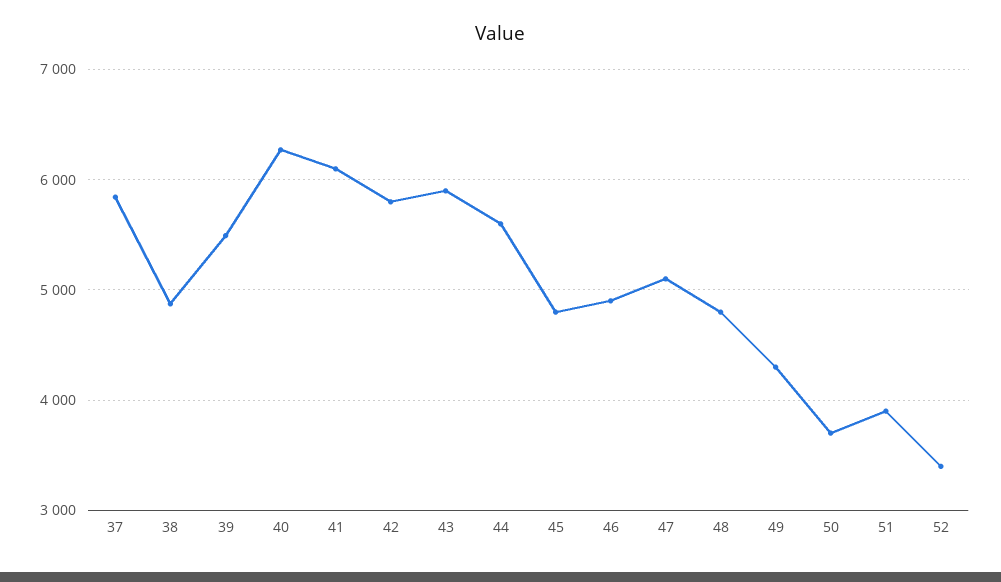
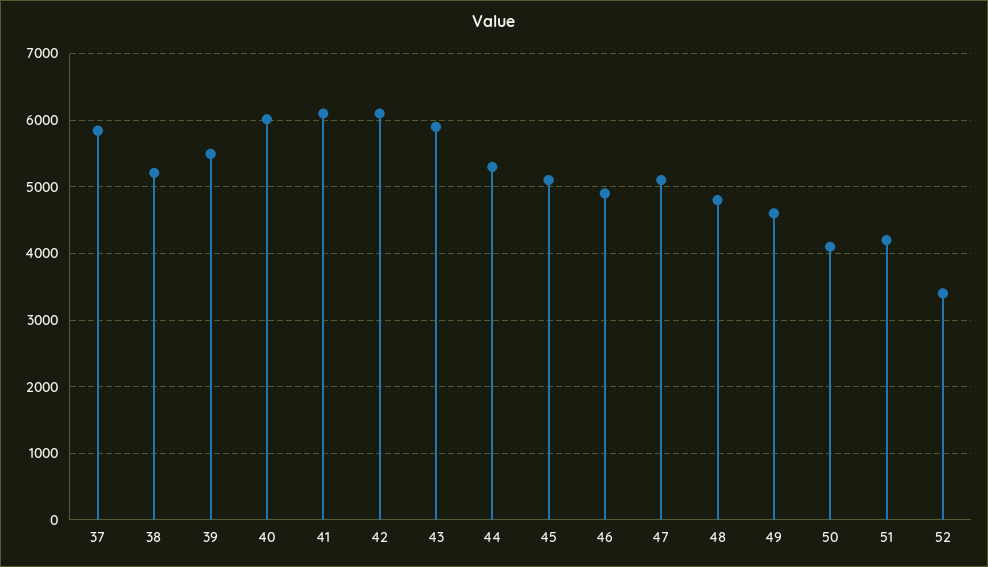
38: 4900 -> 5200
40: 6300 -> 6000
42: 5800 -> 6100
44: 5600 -> 5300
45: 4800 -> 5100
49: 4300 -> 4600
50: 3700 -> 4100
51: 3900 -> 4200

